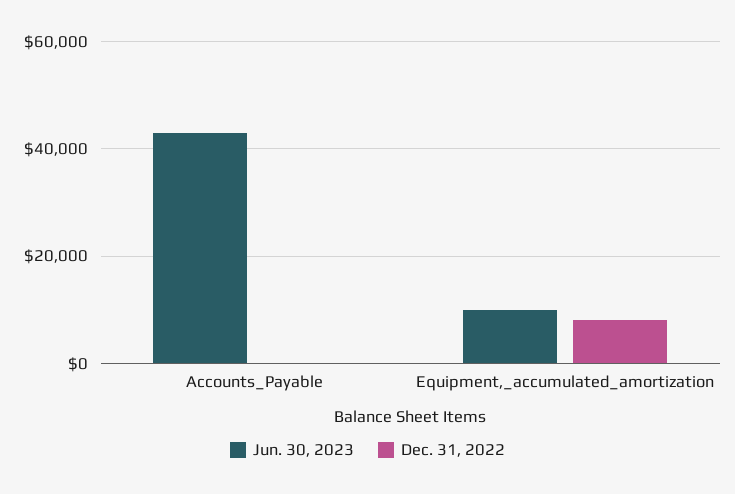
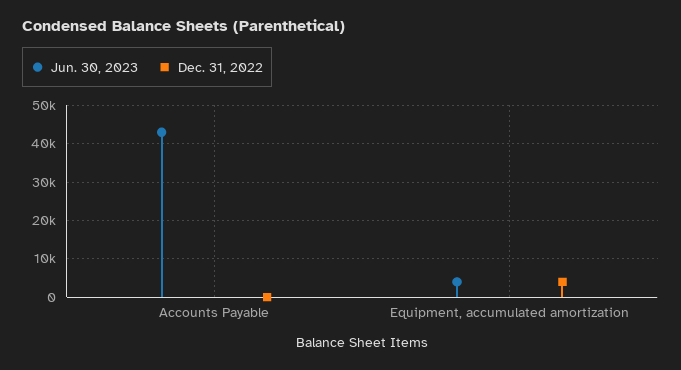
Jun. 30, 2023, Equipment,_accumulated_amortization: 10000 -> 4000
Dec. 31, 2022, Equipment,_accumulated_amortization: 8000 -> 4000

